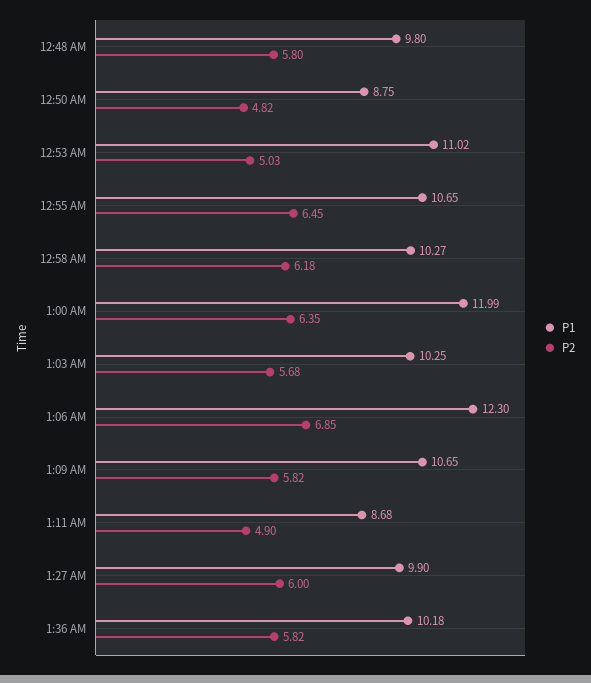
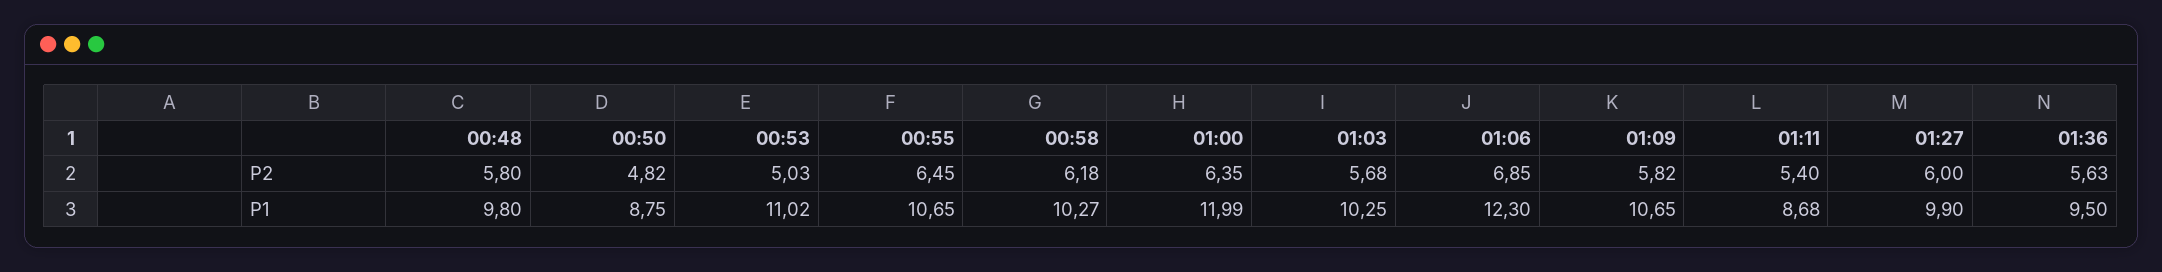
P2, 1:11 AM: 4.9 -> 5.4
P1, 1:36 AM: 10.18 -> 9.5
P2, 1:36 AM: 5.82 -> 5.63

